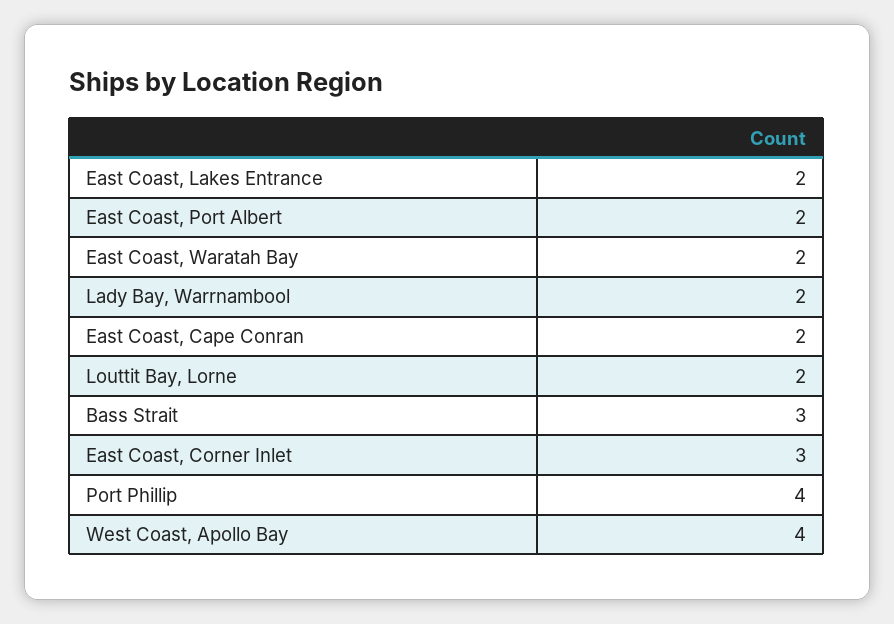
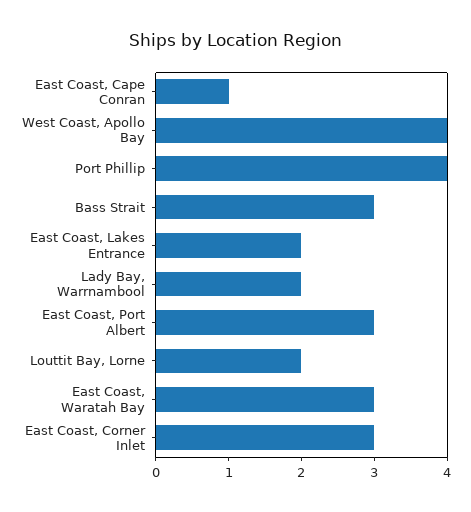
East Coast, Port Albert: 2 -> 3
East Coast, Waratah Bay: 2 -> 3
East Coast, Cape Conran: 2 -> 1

